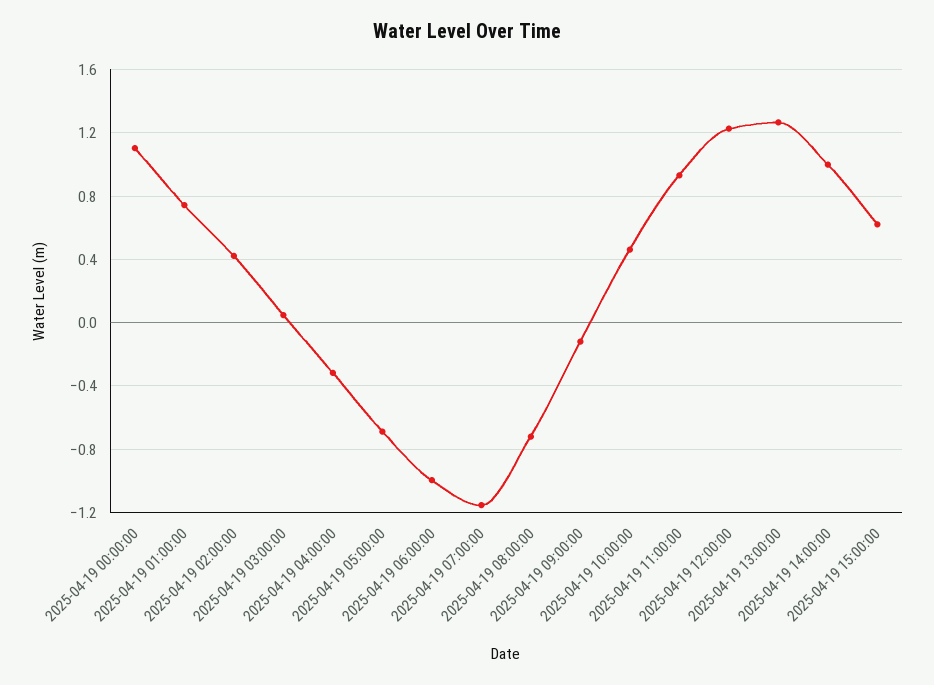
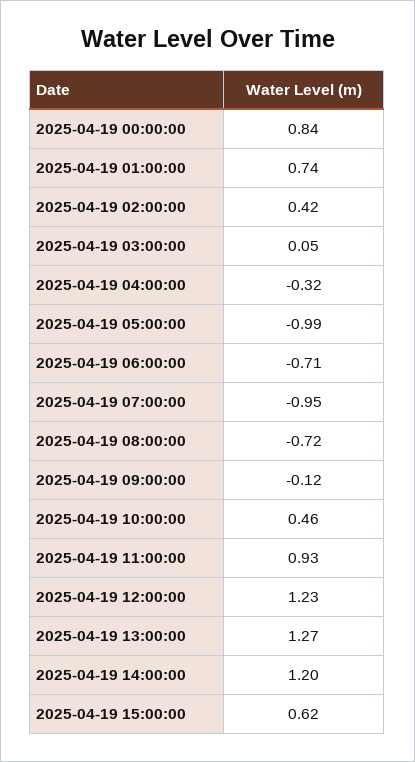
2025-04-19 00:00:00: 1.1 -> 0.84
2025-04-19 05:00:00: -0.7 -> -0.99
2025-04-19 06:00:00: -1 -> -0.71
2025-04-19 07:00:00: -1.15 -> -0.95
2025-04-19 14:00:00: 1 -> 1.2

